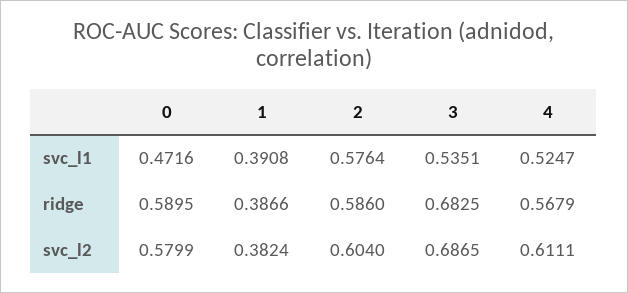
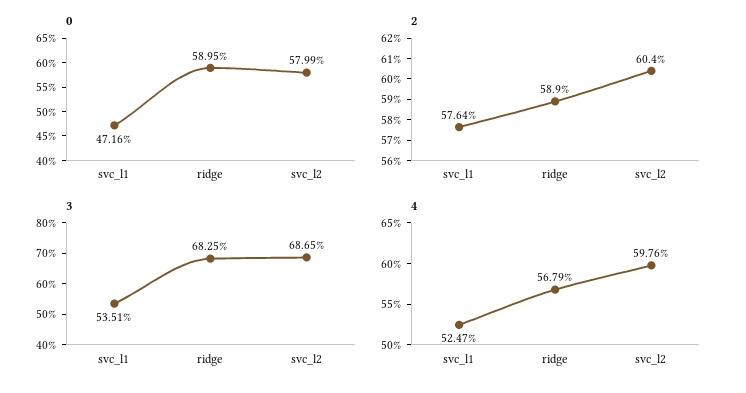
1, svc_l1: 0.3908 -> none
1, ridge: 0.3866 -> none
2, ridge: 0.586 -> 0.589
1, svc_l2: 0.3824 -> none
4, svc_l2: 0.6111 -> 0.5976

